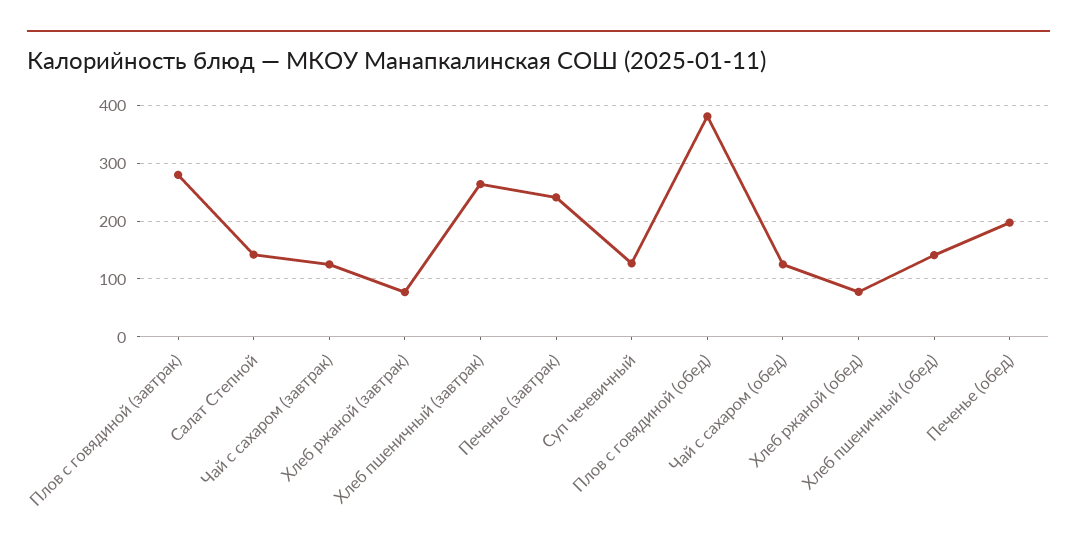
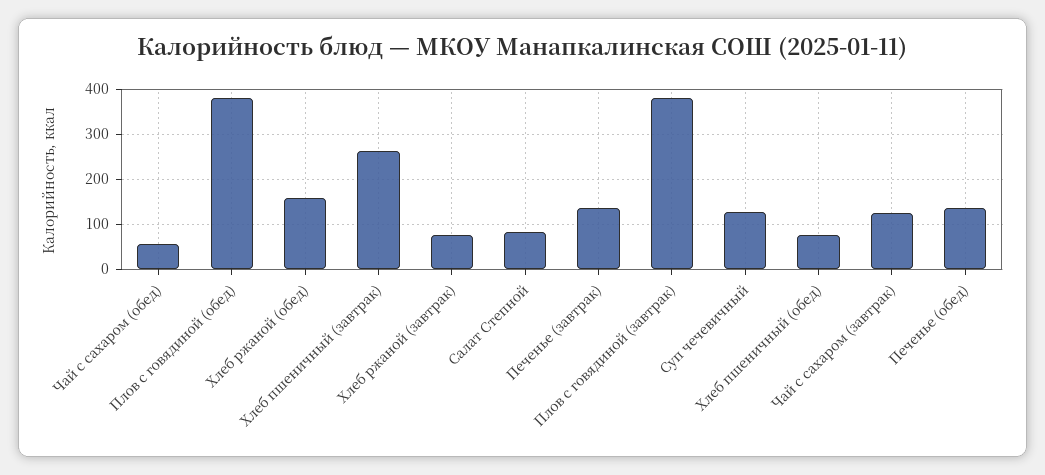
Плов с говядиной (завтрак): 280 -> 380
Салат Степной: 140 -> 80
Печенье (завтрак): 240 -> 140
Чай с сахаром (обед): 120 -> 60
Хлеб ржаной (обед): 80 -> 160
Хлеб пшеничный (обед): 140 -> 80
Печенье (обед): 200 -> 140

